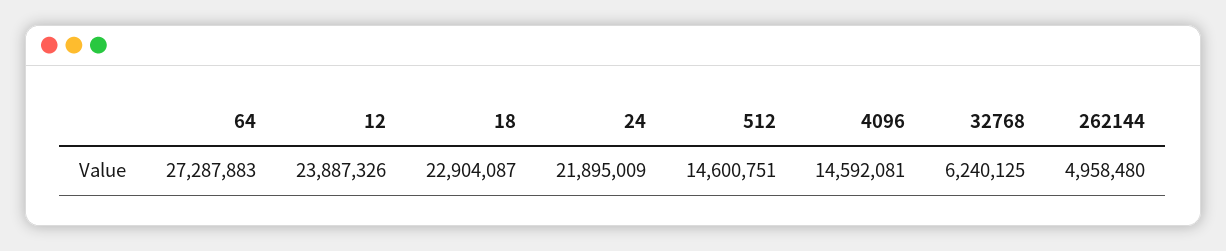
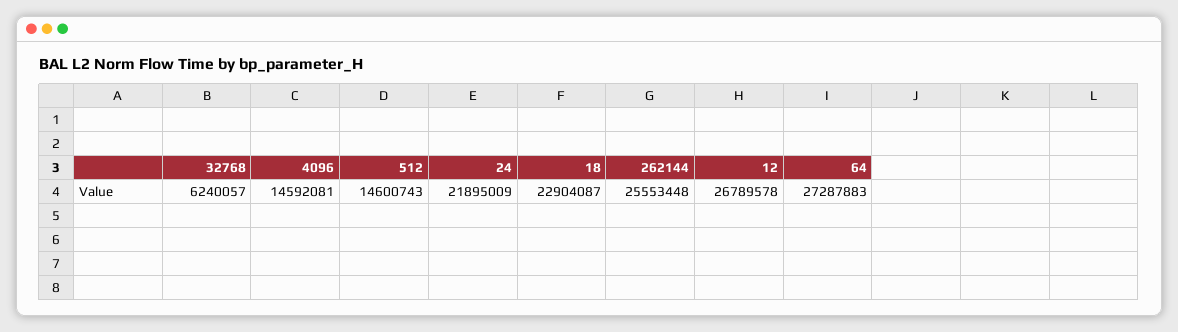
12: 23887326 -> 26789578
512: 14600751 -> 14600743
32768: 6240125 -> 6240057
262144: 4958480 -> 25553448

